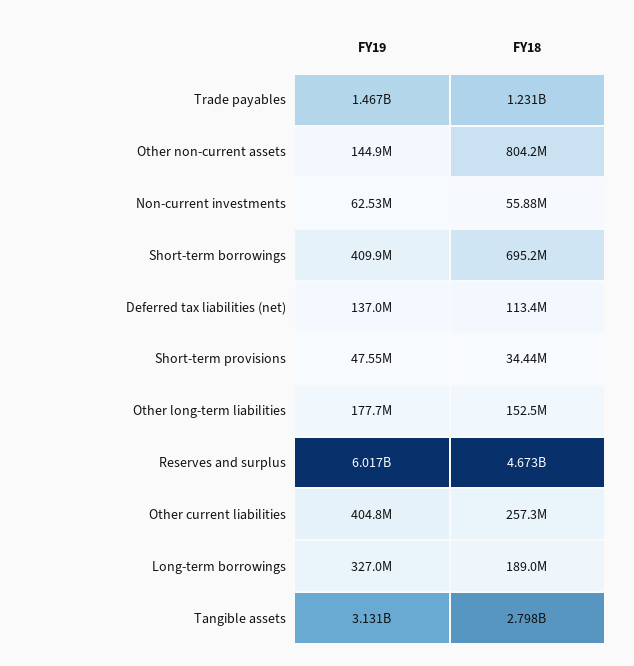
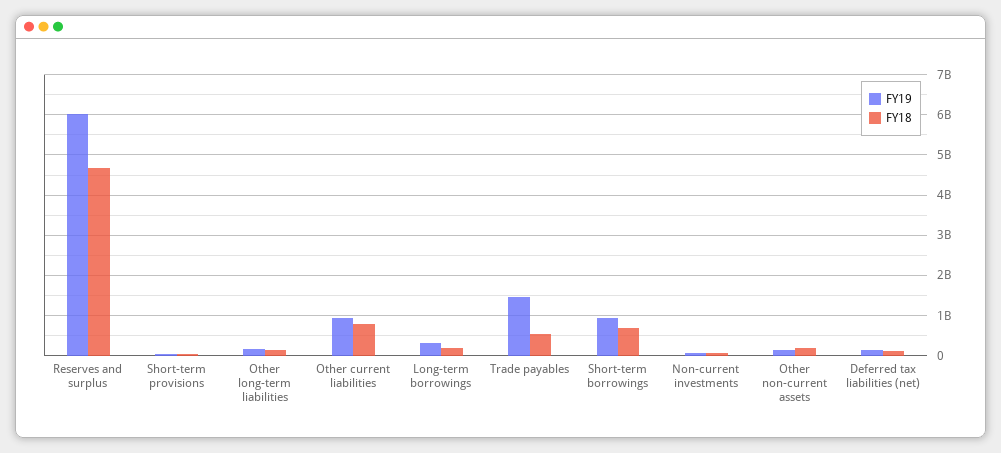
FY18, Trade payables: 1231000000 -> 600000000
FY18, Other non-current assets: 804200000 -> 200000000
FY19, Short-term borrowings: 409900000 -> 1000000000
FY19, Other current liabilities: 404800000 -> 1000000000
FY18, Other current liabilities: 257300000 -> 800000000
FY19, Tangible assets: 3131000000 -> none
FY18, Tangible assets: 2798000000 -> none

